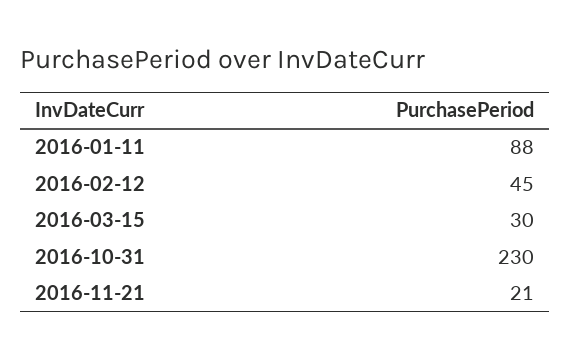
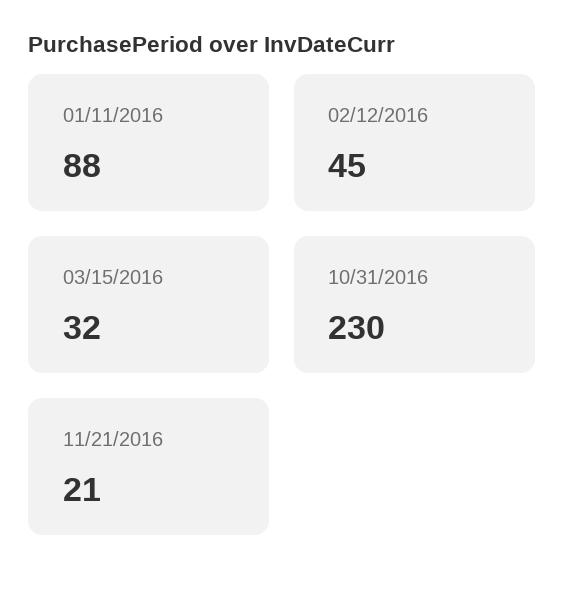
2016-03-15: 30 -> 32

